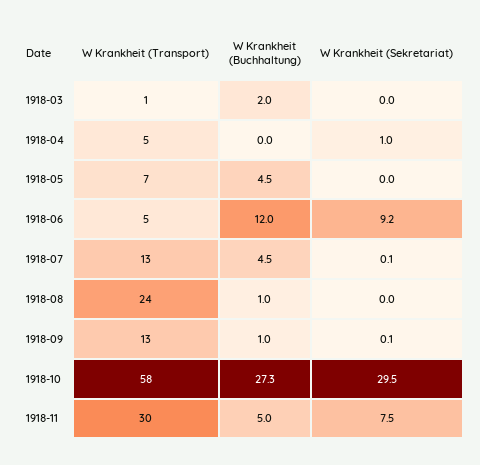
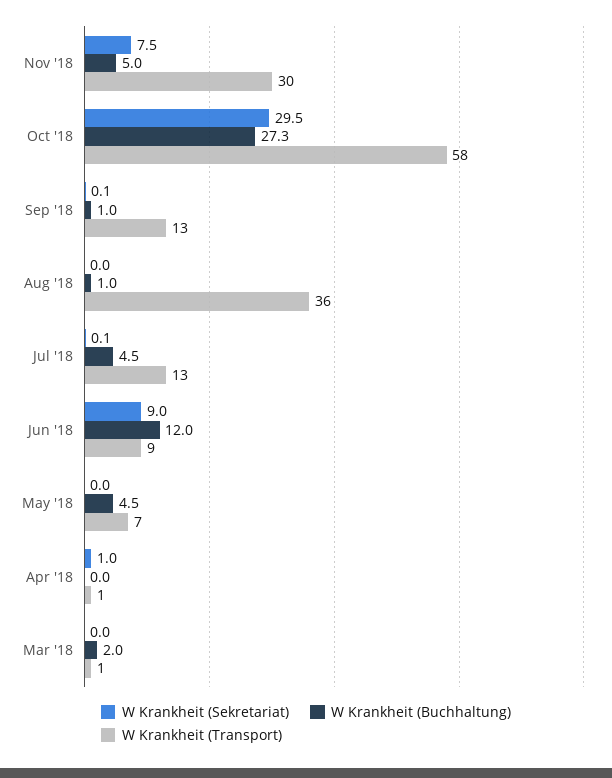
W Krankheit (Transport), 1918-04: 5 -> 1
W Krankheit (Transport), 1918-06: 5 -> 9
W Krankheit (Sekretariat), 1918-06: 9.2 -> 9
W Krankheit (Transport), 1918-08: 24 -> 36

